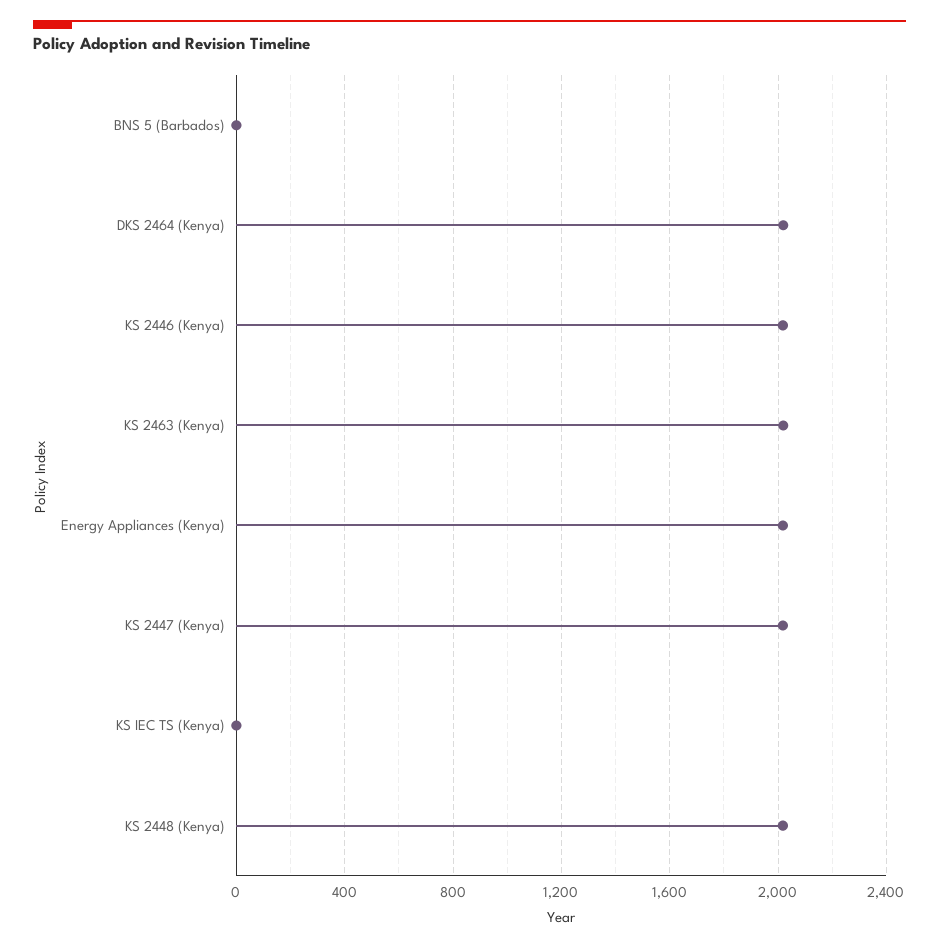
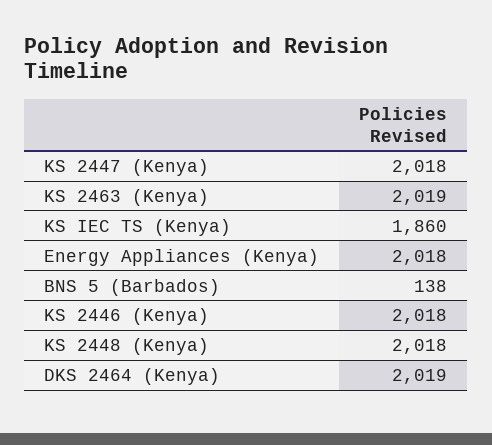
BNS 5 (Barbados): 0 -> 138
KS IEC TS (Kenya): 0 -> 1860

